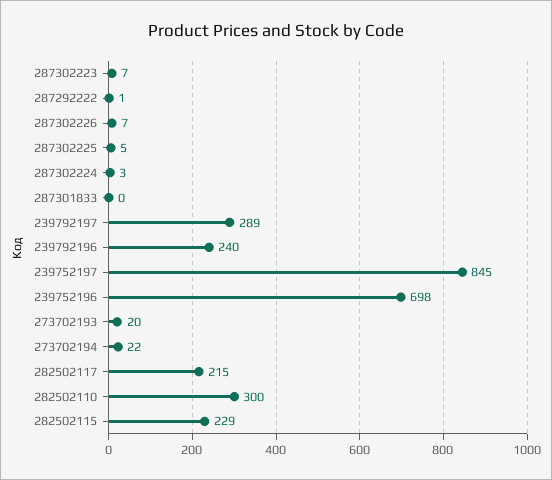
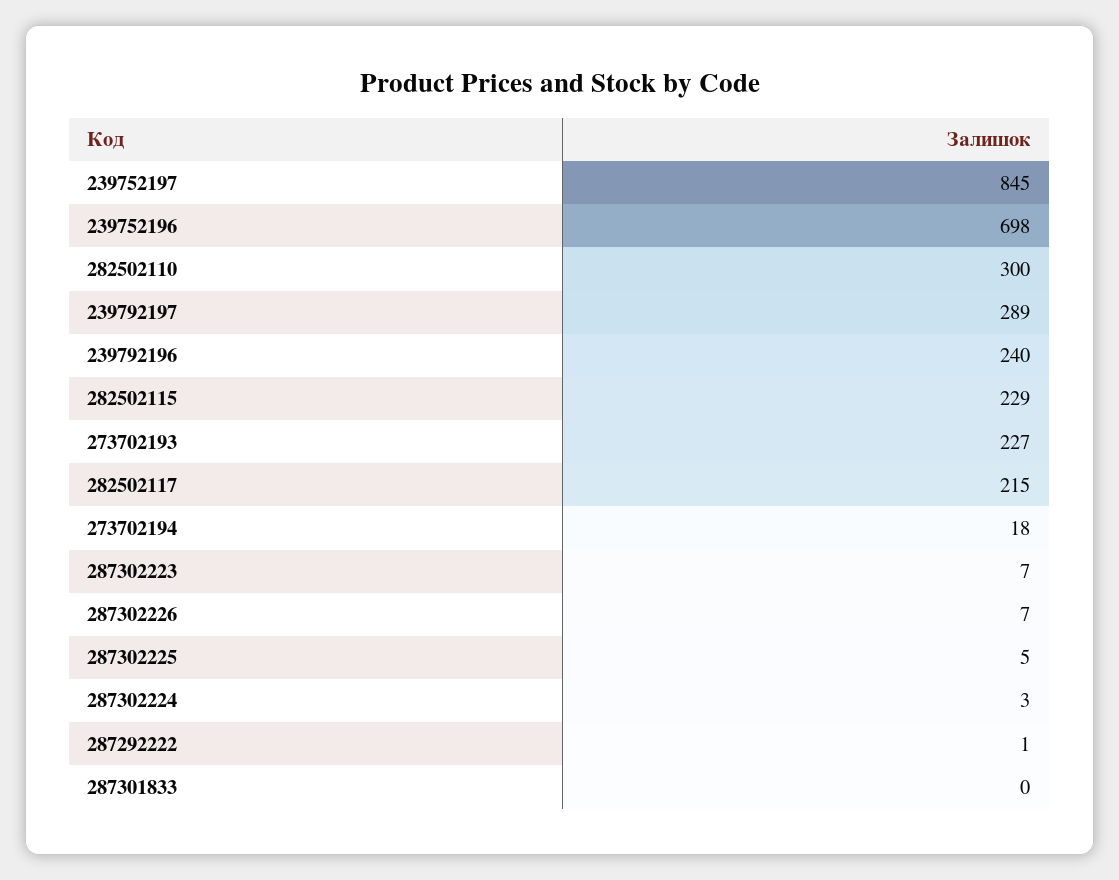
273702193: 20 -> 227
273702194: 22 -> 18

